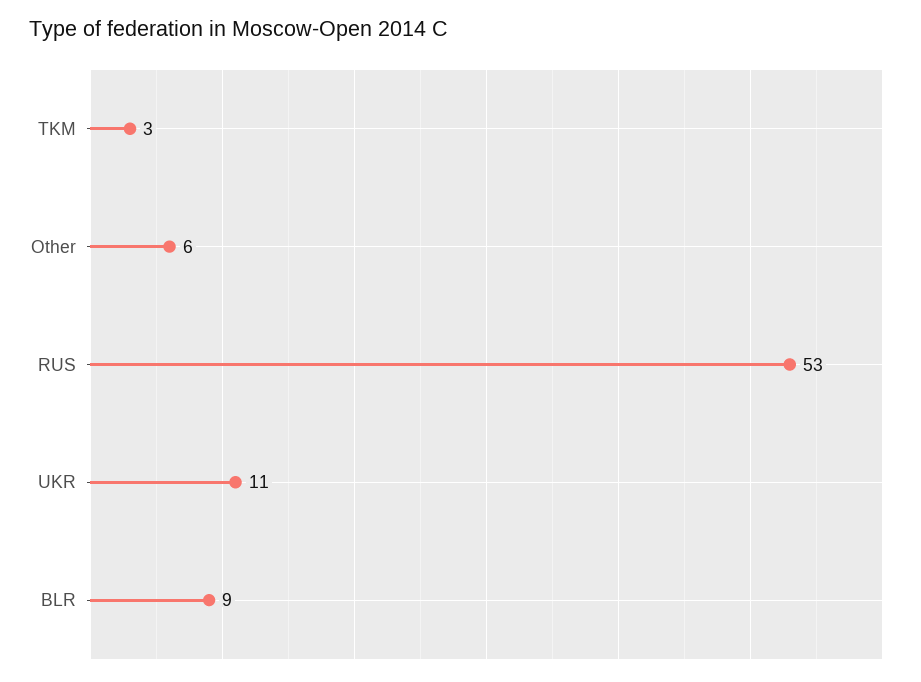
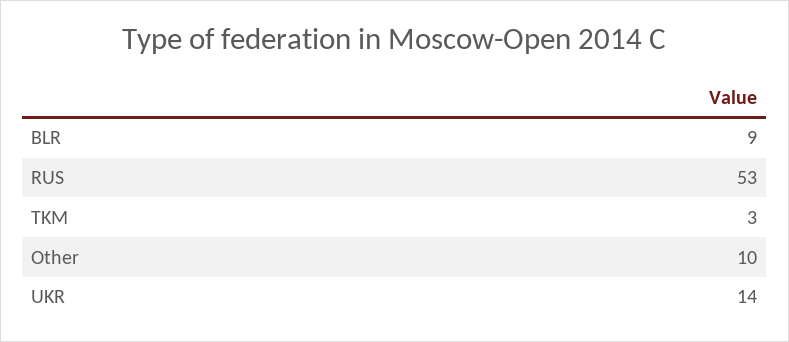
Other: 6 -> 10
UKR: 11 -> 14

